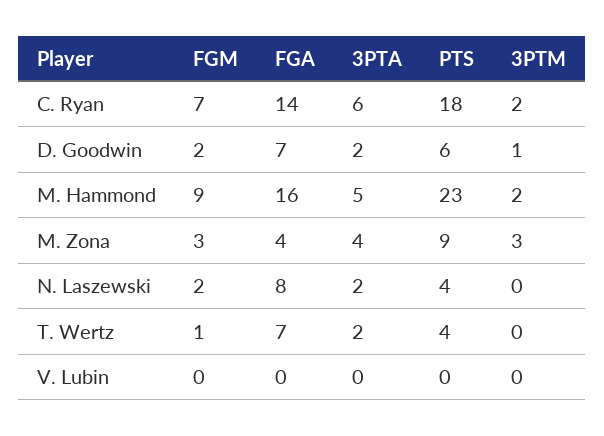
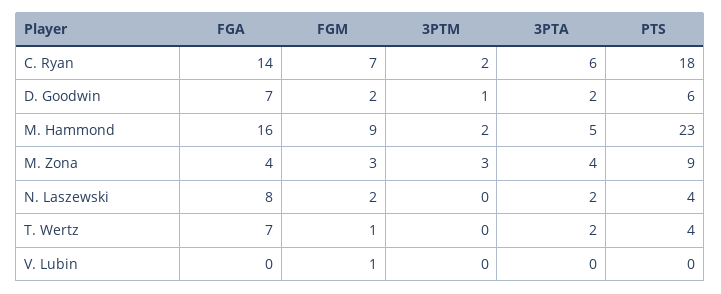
FGM, V. Lubin: 0 -> 1

